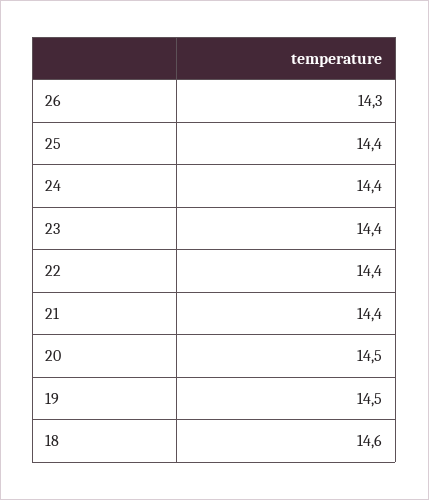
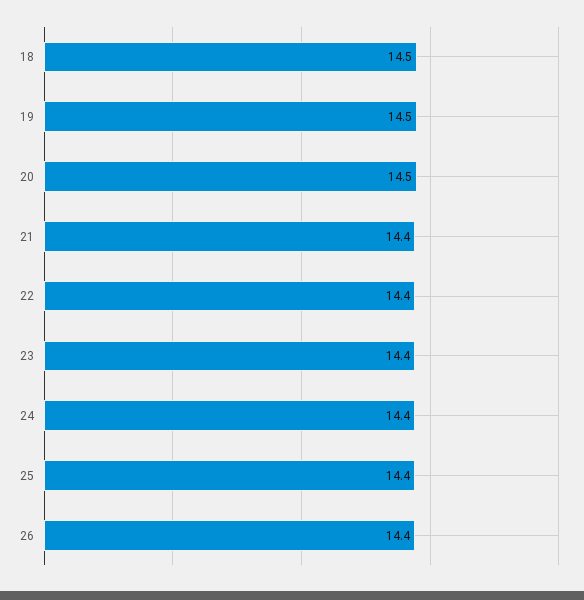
26: 14.3 -> 14.4
18: 14.6 -> 14.5

